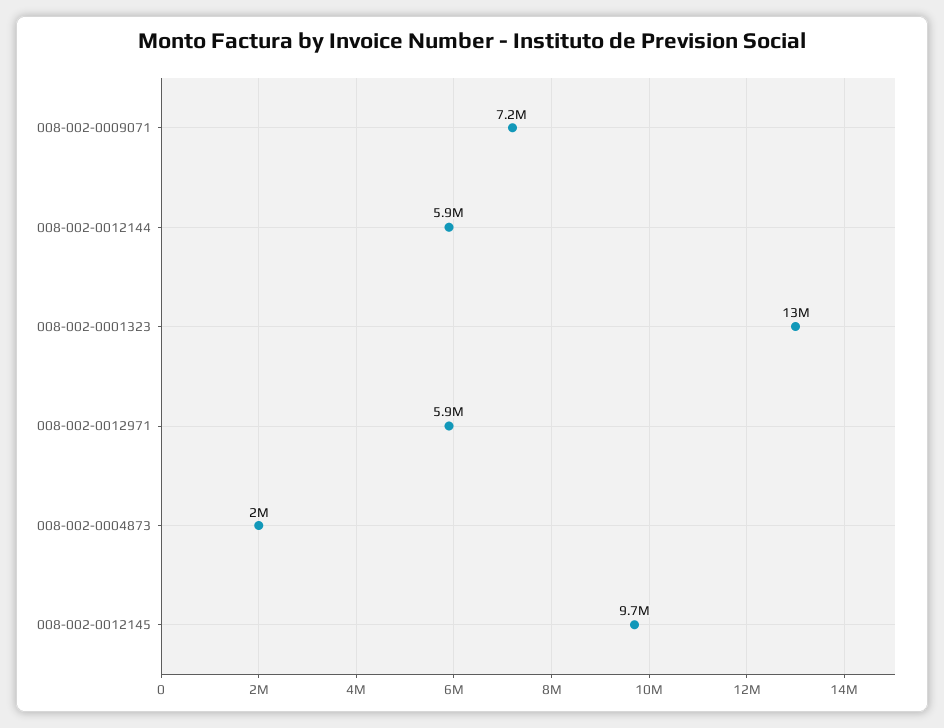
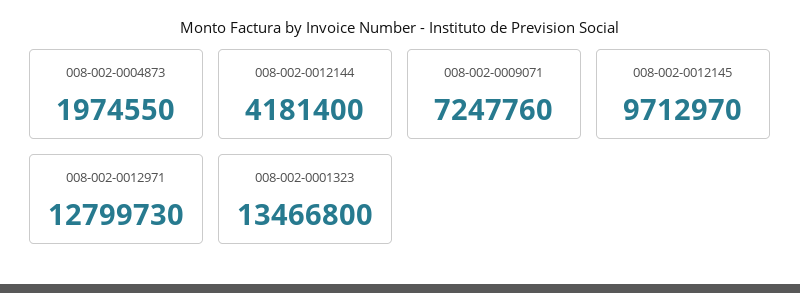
008-002-0012144: 5900000 -> 4181400
008-002-0012971: 5900000 -> 12799730

